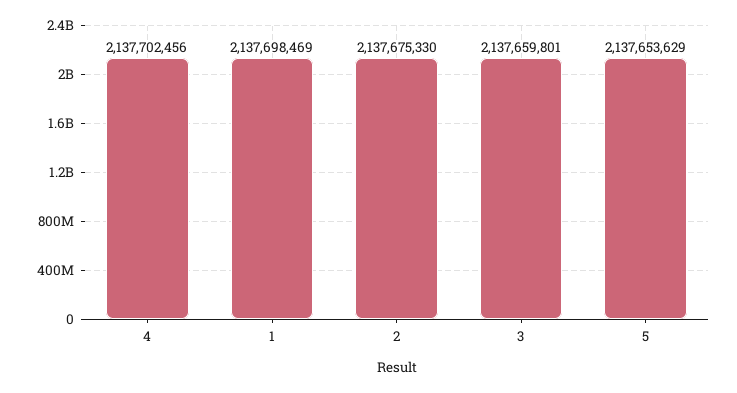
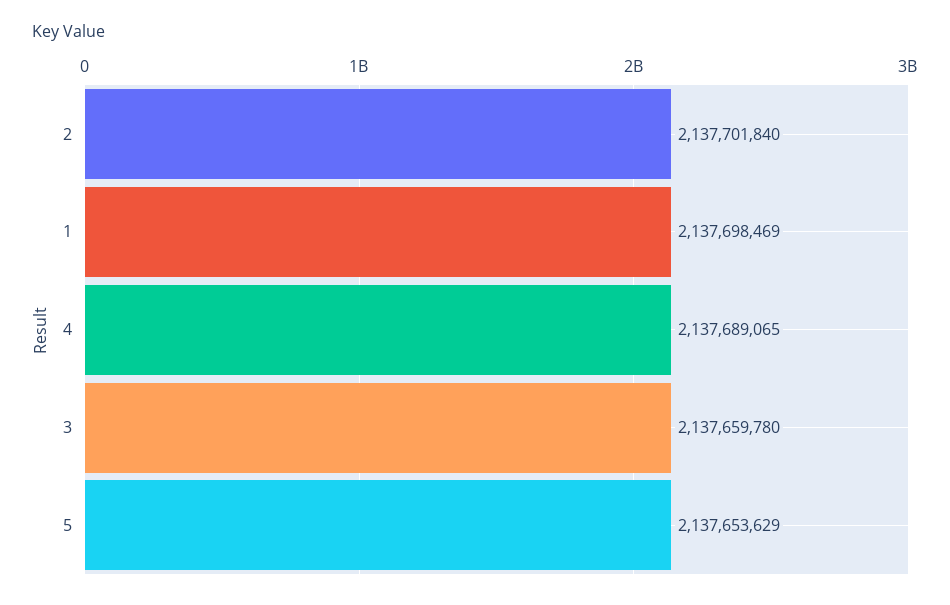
4: 2137702456 -> 2137689065
2: 2137675330 -> 2137701840
3: 2137659801 -> 2137659780

